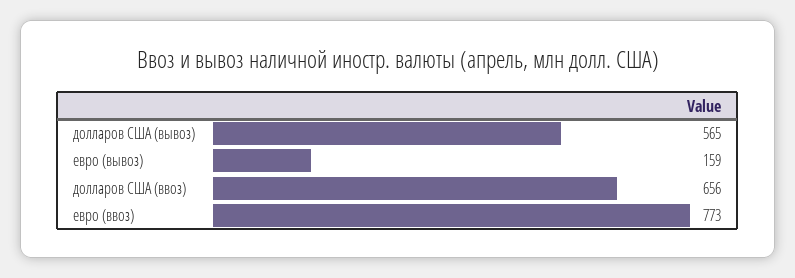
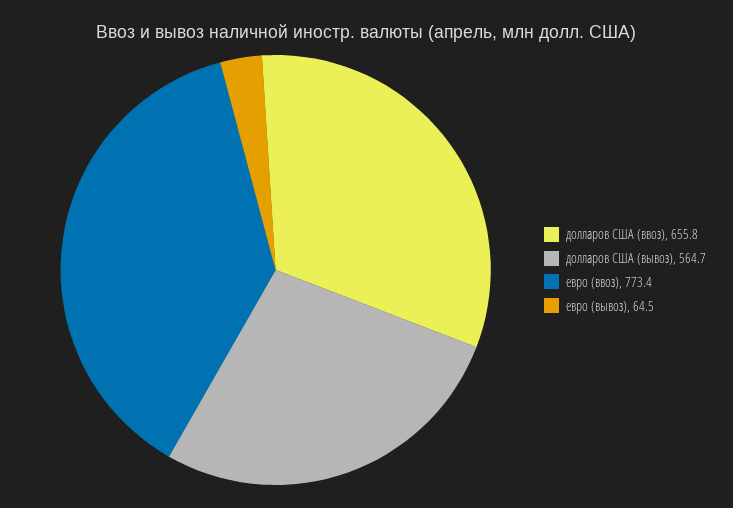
евро (вывоз): 159 -> 64.5

